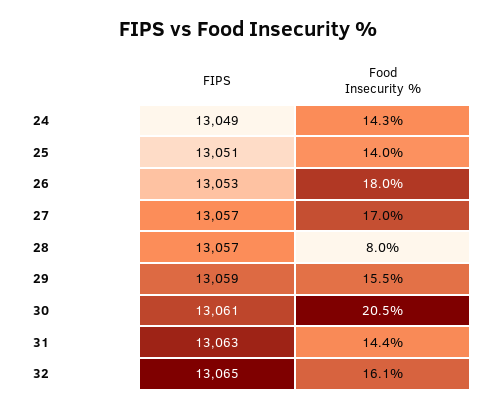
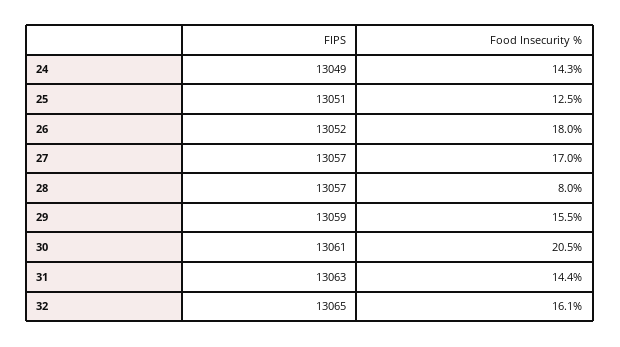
Food Insecurity %, 25: 14 -> 12.5
FIPS, 26: 13053 -> 13052

